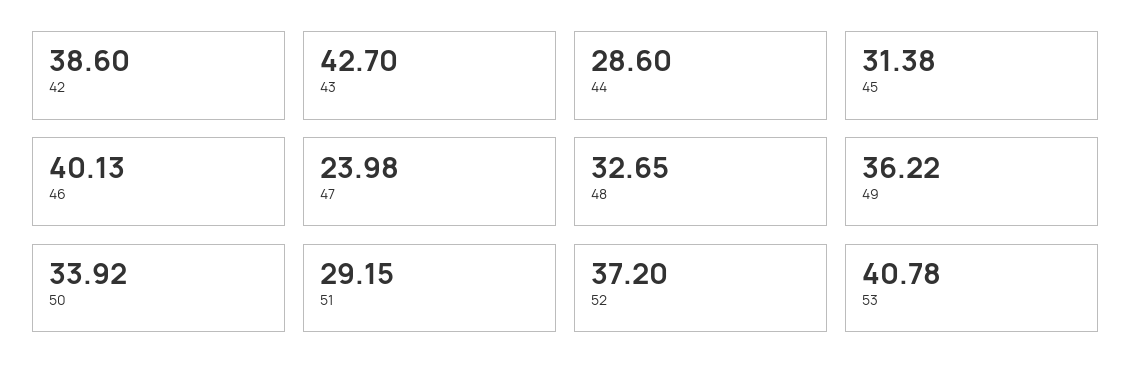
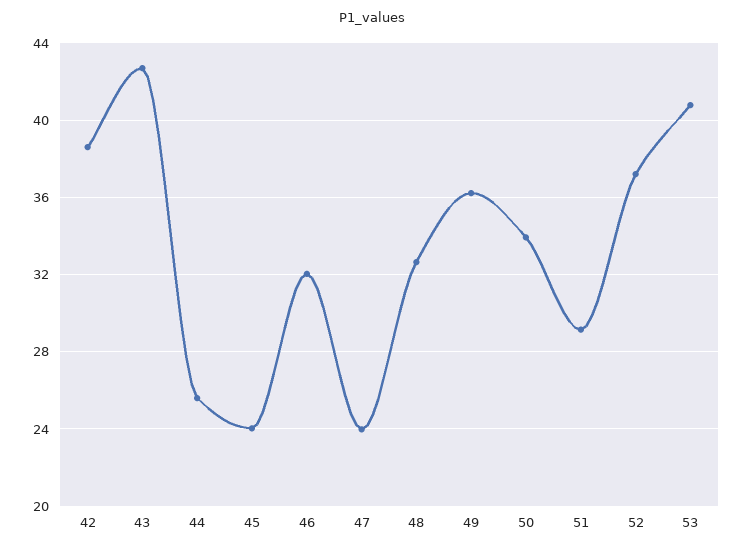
44: 28.6 -> 25.5
45: 31.38 -> 24
46: 40.13 -> 32

